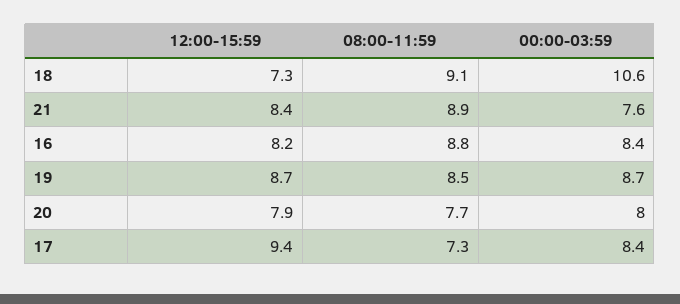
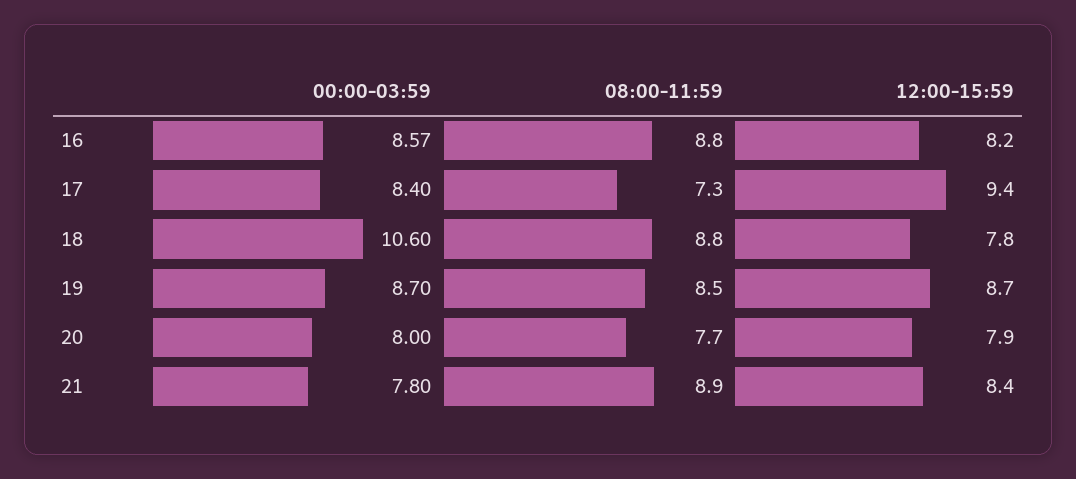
12:00-15:59, 18: 7.3 -> 7.8
08:00-11:59, 18: 9.1 -> 8.8
00:00-03:59, 21: 7.6 -> 7.8
00:00-03:59, 16: 8.4 -> 8.57

